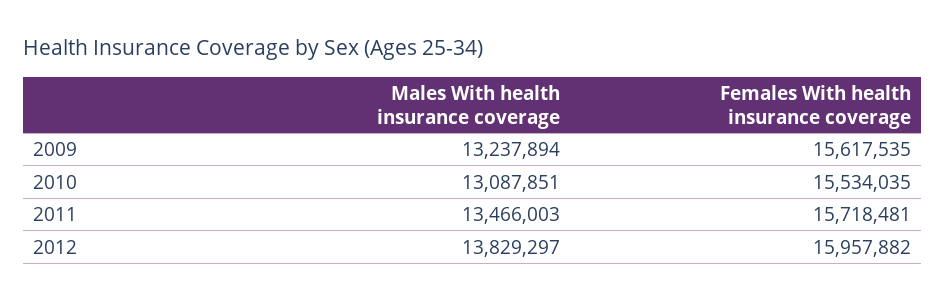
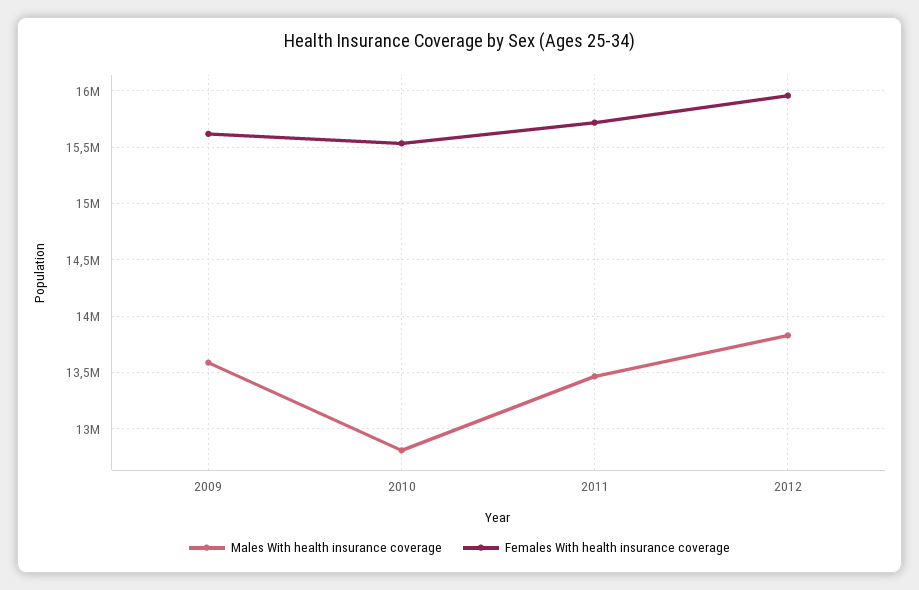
Males With health insurance coverage, 2009: 13237894 -> 13600000
Males With health insurance coverage, 2010: 13087851 -> 12800000

